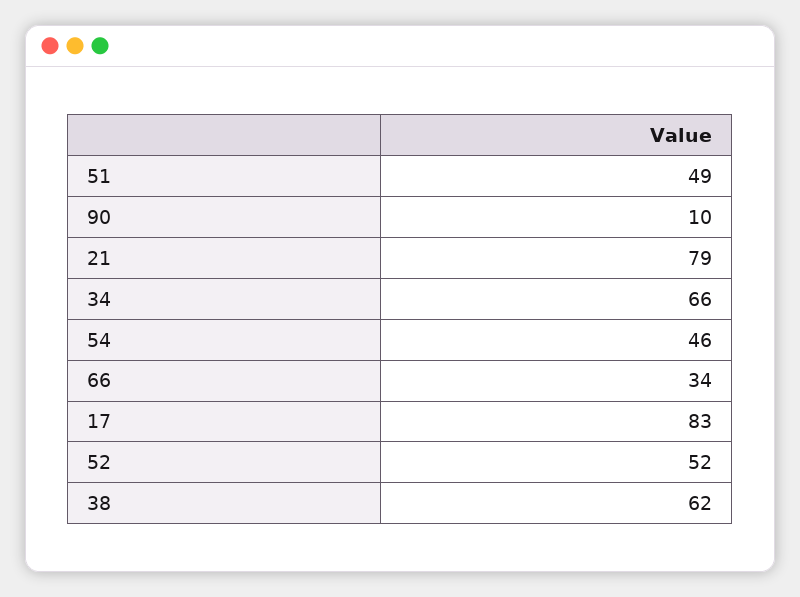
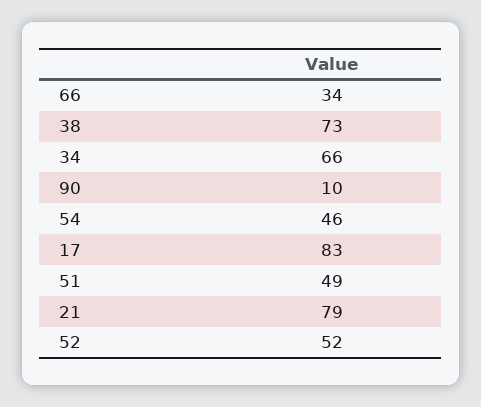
38: 62 -> 73

